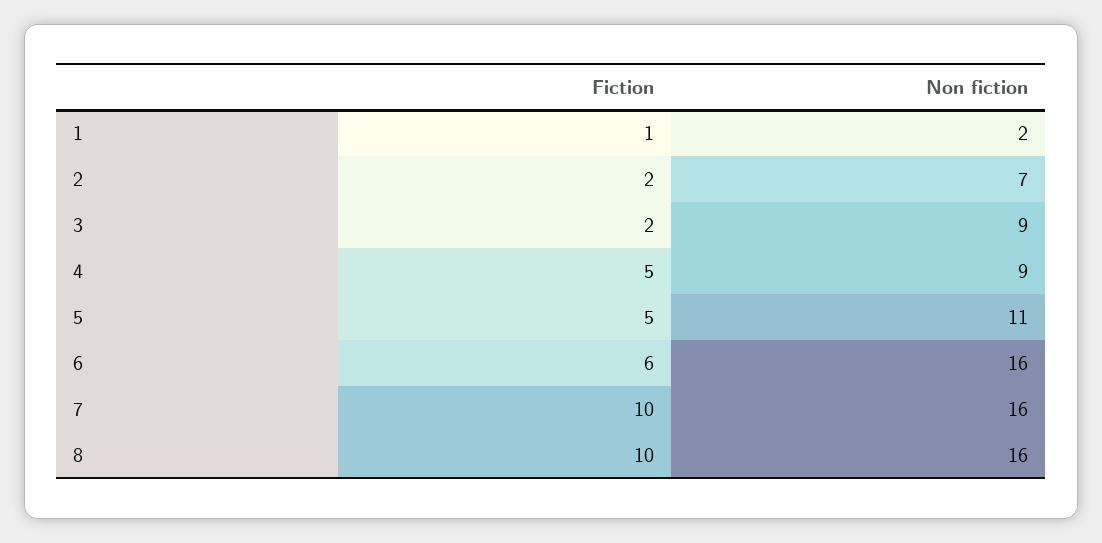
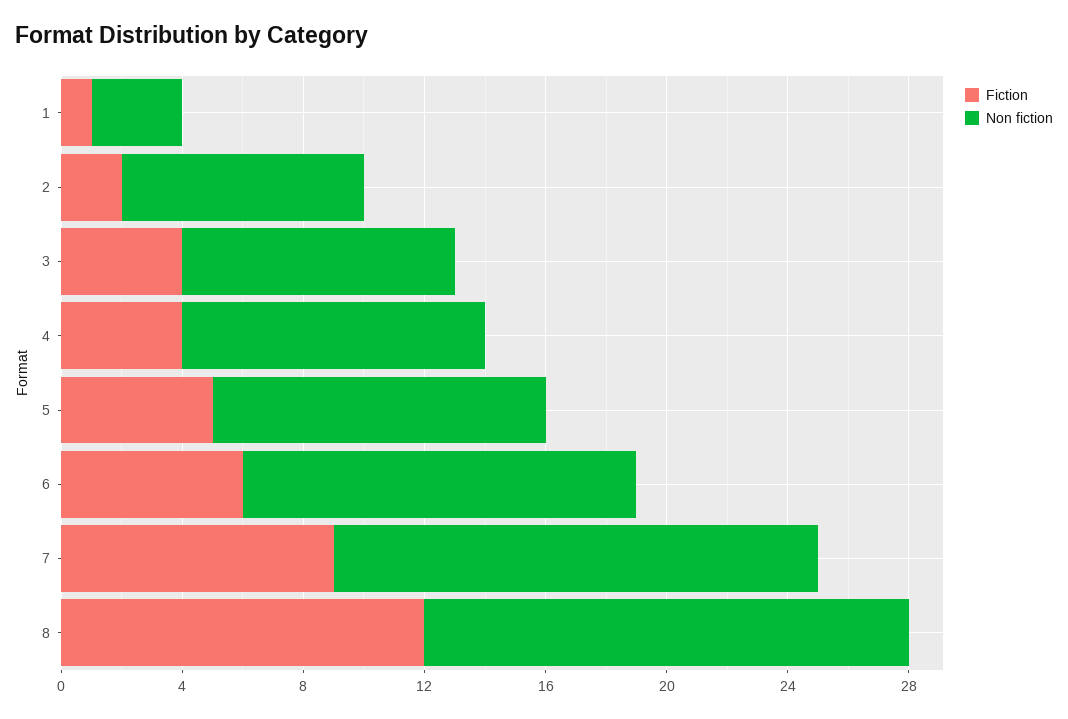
Non fiction, 1: 2 -> 3
Non fiction, 2: 7 -> 8
Fiction, 3: 2 -> 4
Fiction, 4: 5 -> 4
Non fiction, 4: 9 -> 10
Non fiction, 6: 16 -> 13
Fiction, 7: 10 -> 9
Fiction, 8: 10 -> 12

